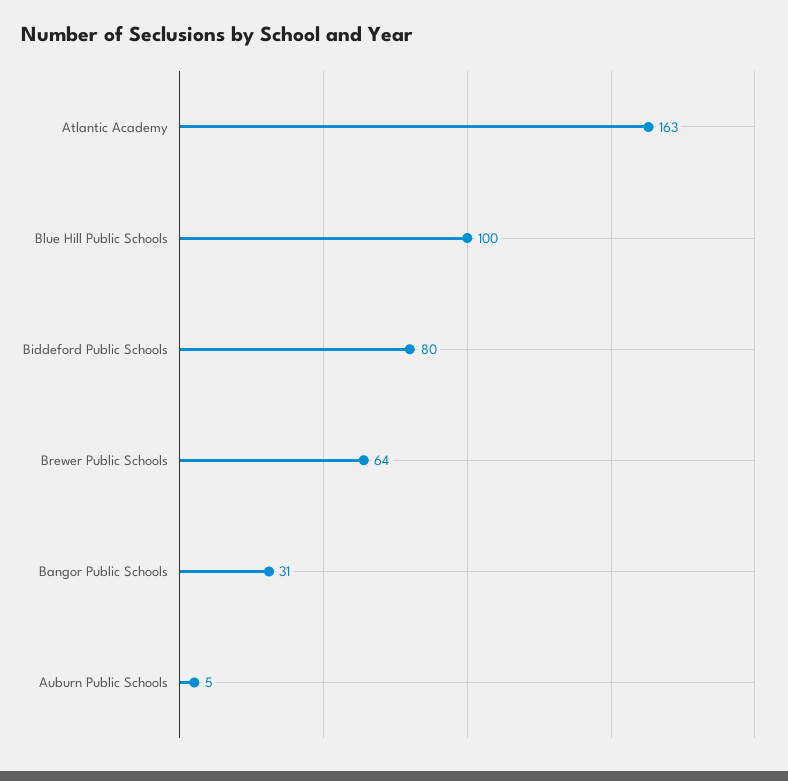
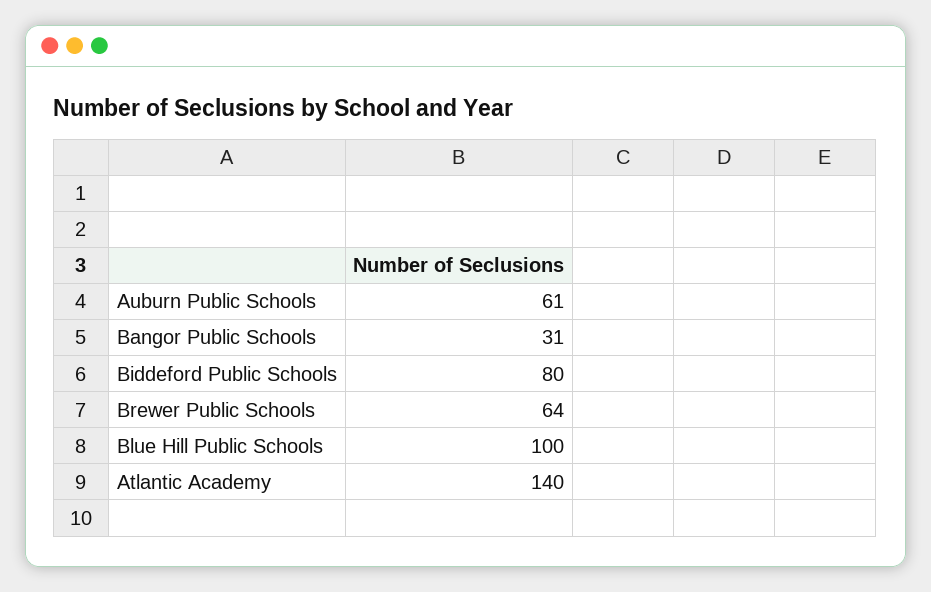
Atlantic Academy: 163 -> 140
Auburn Public Schools: 5 -> 61

